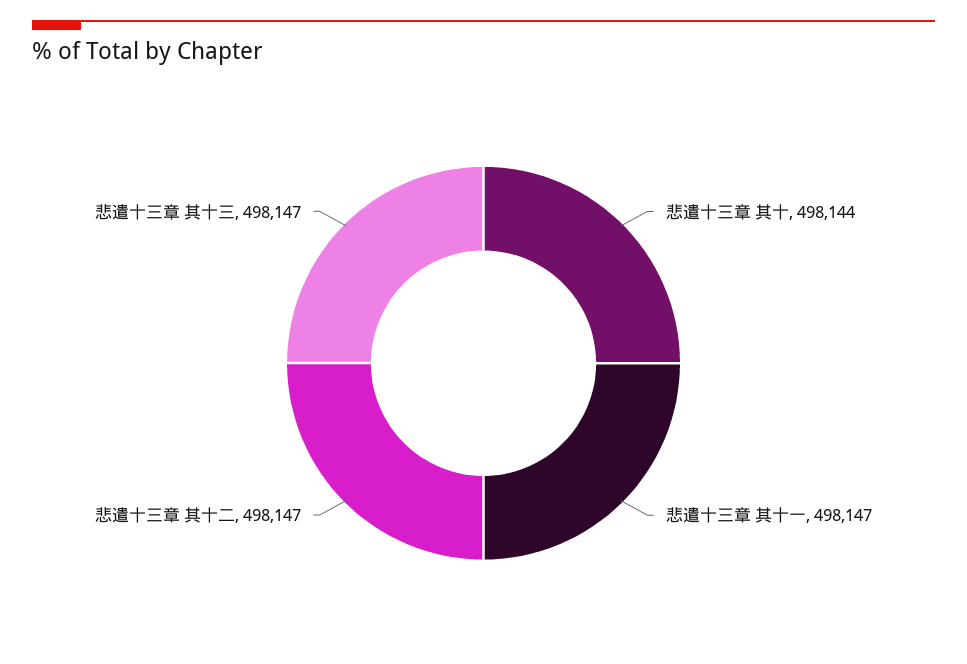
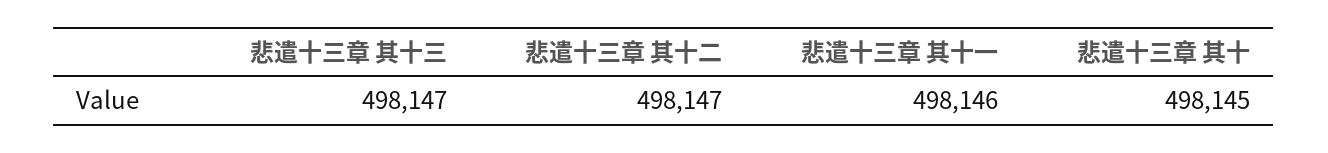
悲遣十三章 其十: 498144 -> 498145
悲遣十三章 其十一: 498147 -> 498146

